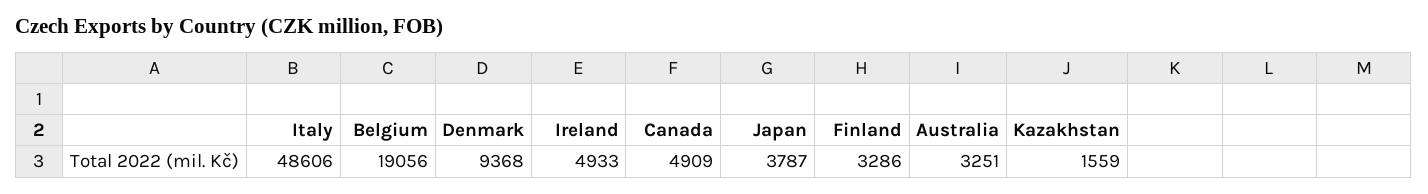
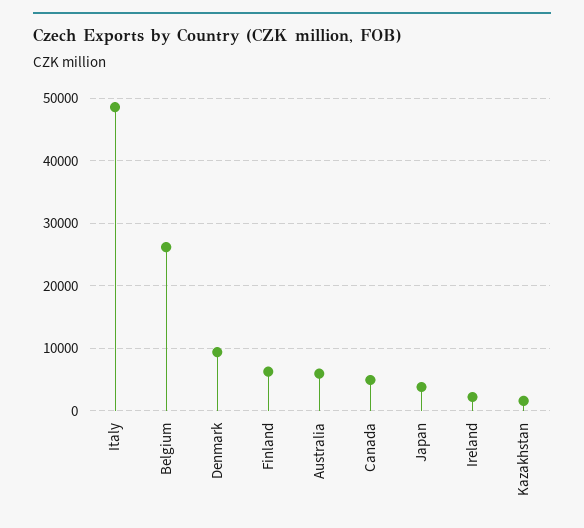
Belgium: 19056 -> 26000
Ireland: 4933 -> 2000
Finland: 3286 -> 6000
Australia: 3251 -> 6000

